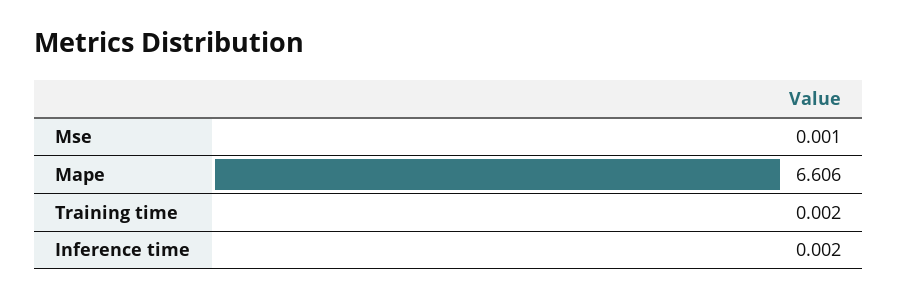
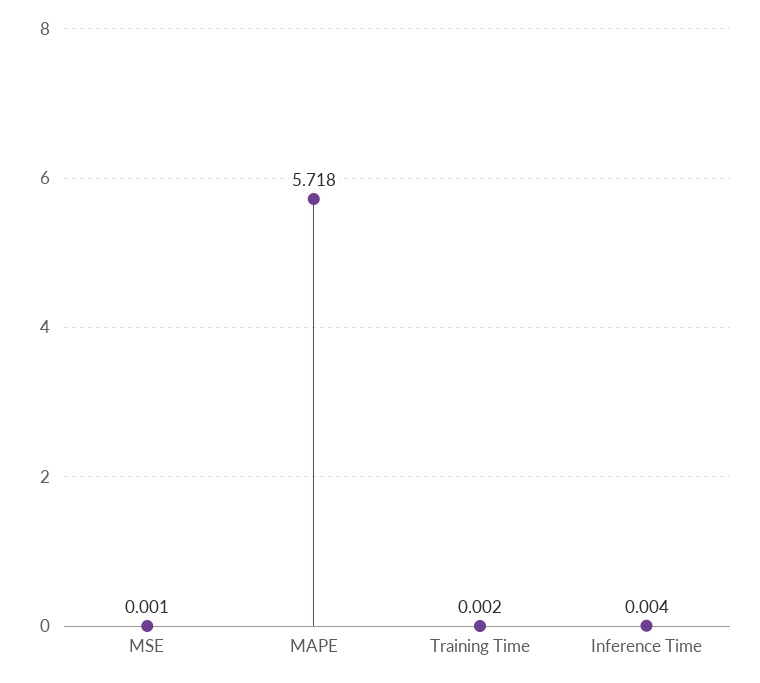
Mape: 6.606 -> 5.718
Inference time: 0.002 -> 0.004

